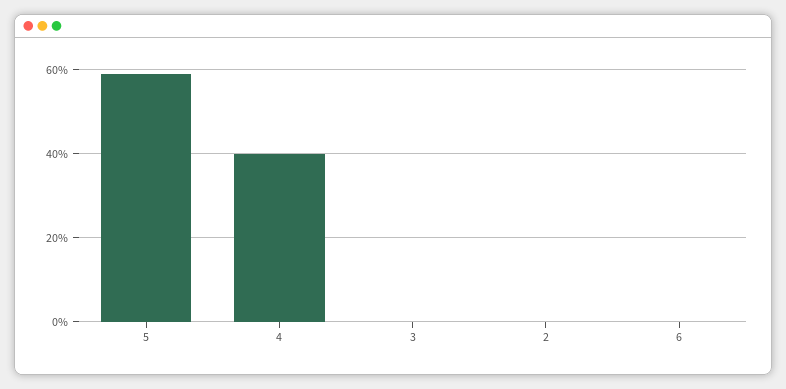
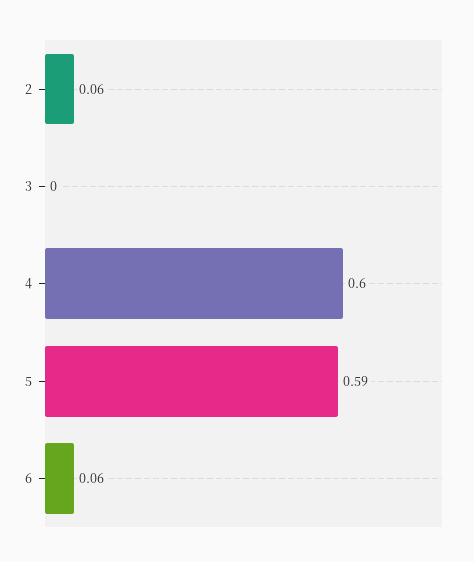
4: 0.4 -> 0.6
2: 0 -> 0.06
6: 0 -> 0.06

